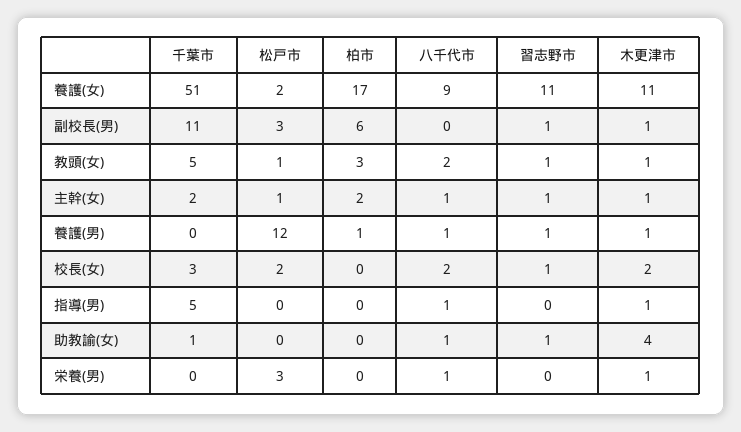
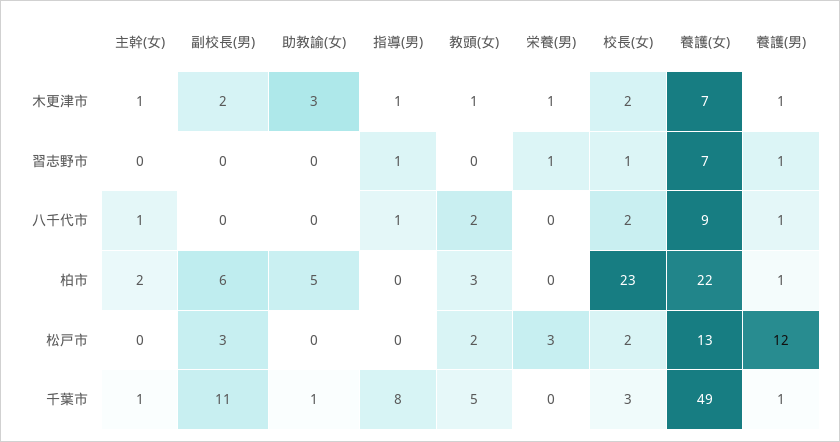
千葉市, 養護(女): 51 -> 49
松戸市, 養護(女): 2 -> 13
柏市, 養護(女): 17 -> 22
習志野市, 養護(女): 11 -> 7
木更津市, 養護(女): 11 -> 7
習志野市, 副校長(男): 1 -> 0
木更津市, 副校長(男): 1 -> 2
松戸市, 教頭(女): 1 -> 2
習志野市, 教頭(女): 1 -> 0
千葉市, 主幹(女): 2 -> 1
松戸市, 主幹(女): 1 -> 0
習志野市, 主幹(女): 1 -> 0
千葉市, 養護(男): 0 -> 1
柏市, 校長(女): 0 -> 23
千葉市, 指導(男): 5 -> 8
習志野市, 指導(男): 0 -> 1
柏市, 助教諭(女): 0 -> 5
八千代市, 助教諭(女): 1 -> 0
習志野市, 助教諭(女): 1 -> 0
木更津市, 助教諭(女): 4 -> 3
八千代市, 栄養(男): 1 -> 0
習志野市, 栄養(男): 0 -> 1

